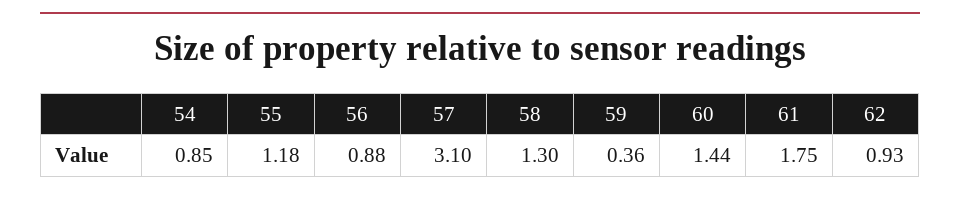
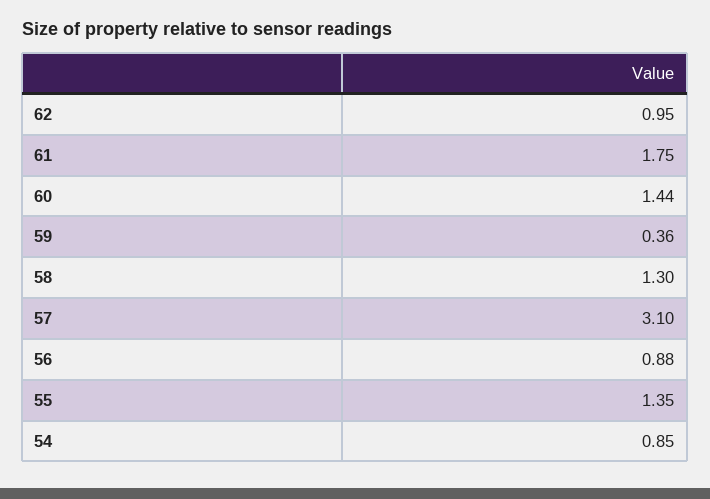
55: 1.18 -> 1.35
62: 0.93 -> 0.95

